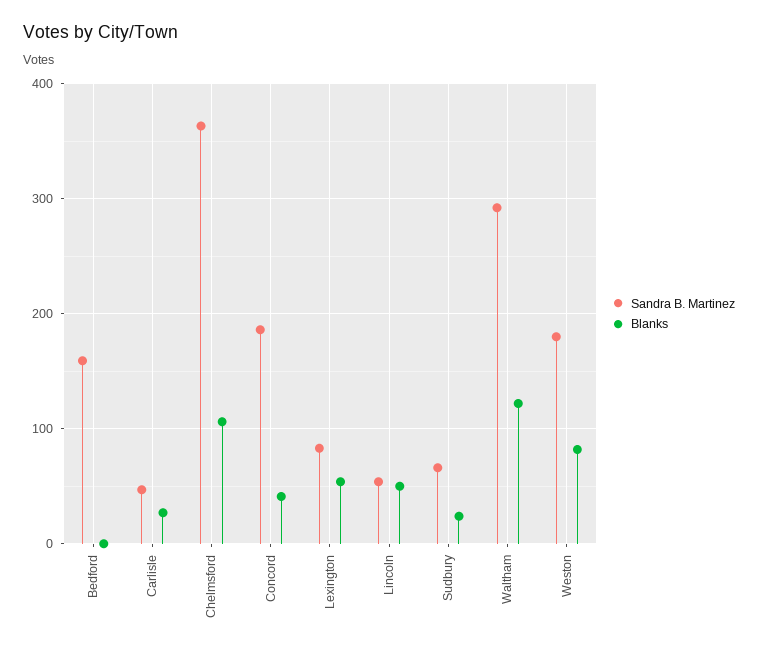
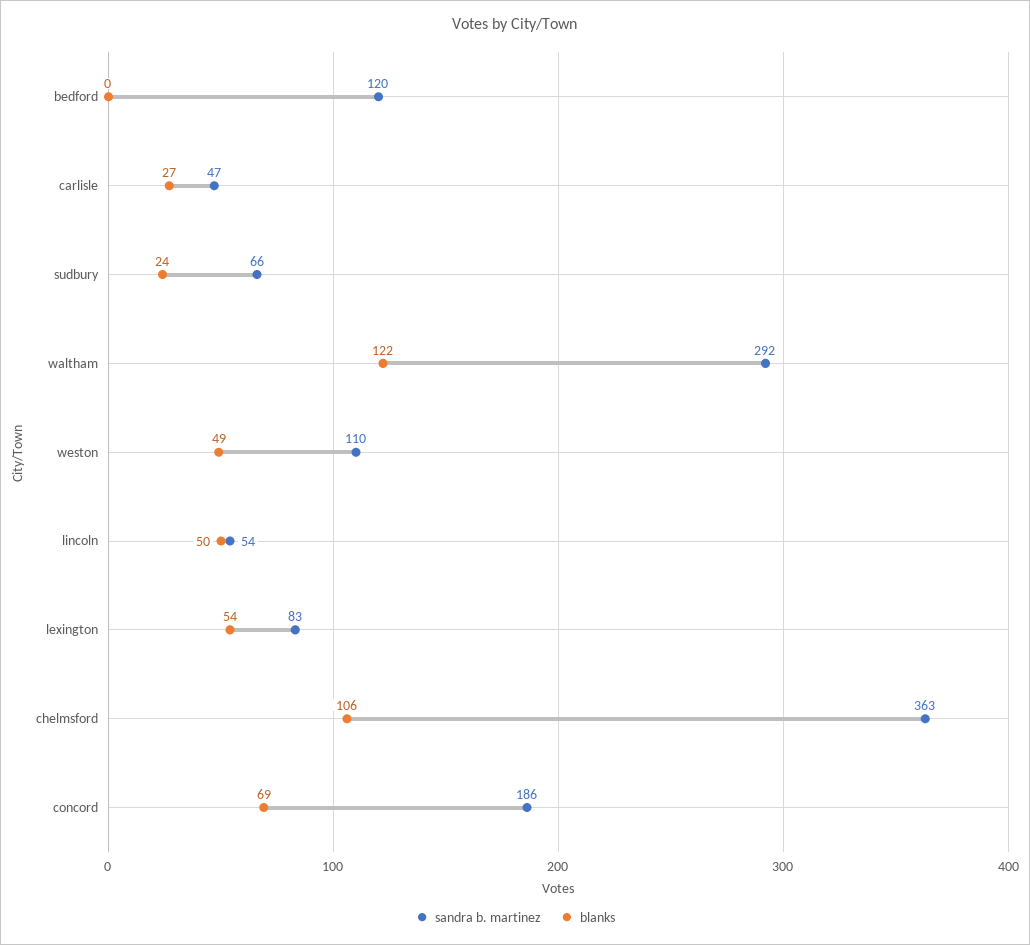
Sandra B. Martinez, Bedford: 160 -> 120
Blanks, Concord: 40 -> 69
Sandra B. Martinez, Weston: 180 -> 110
Blanks, Weston: 80 -> 49

